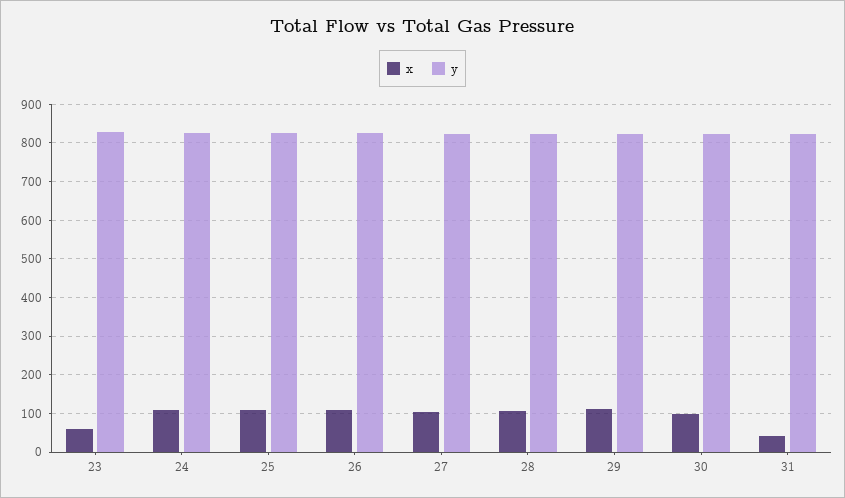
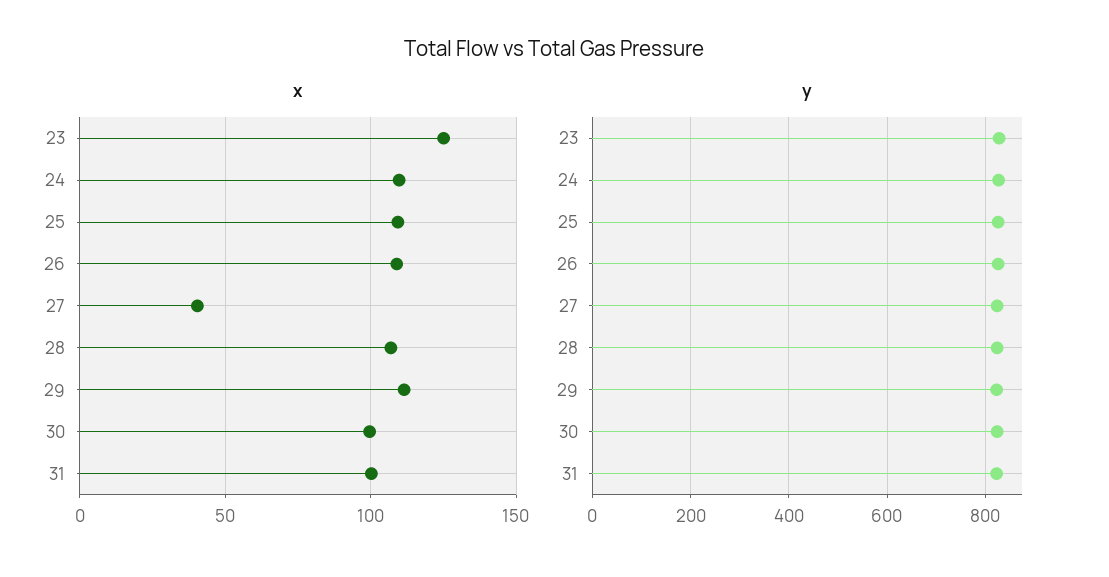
x, 23: 60 -> 125
x, 27: 100 -> 40
x, 31: 40 -> 100

